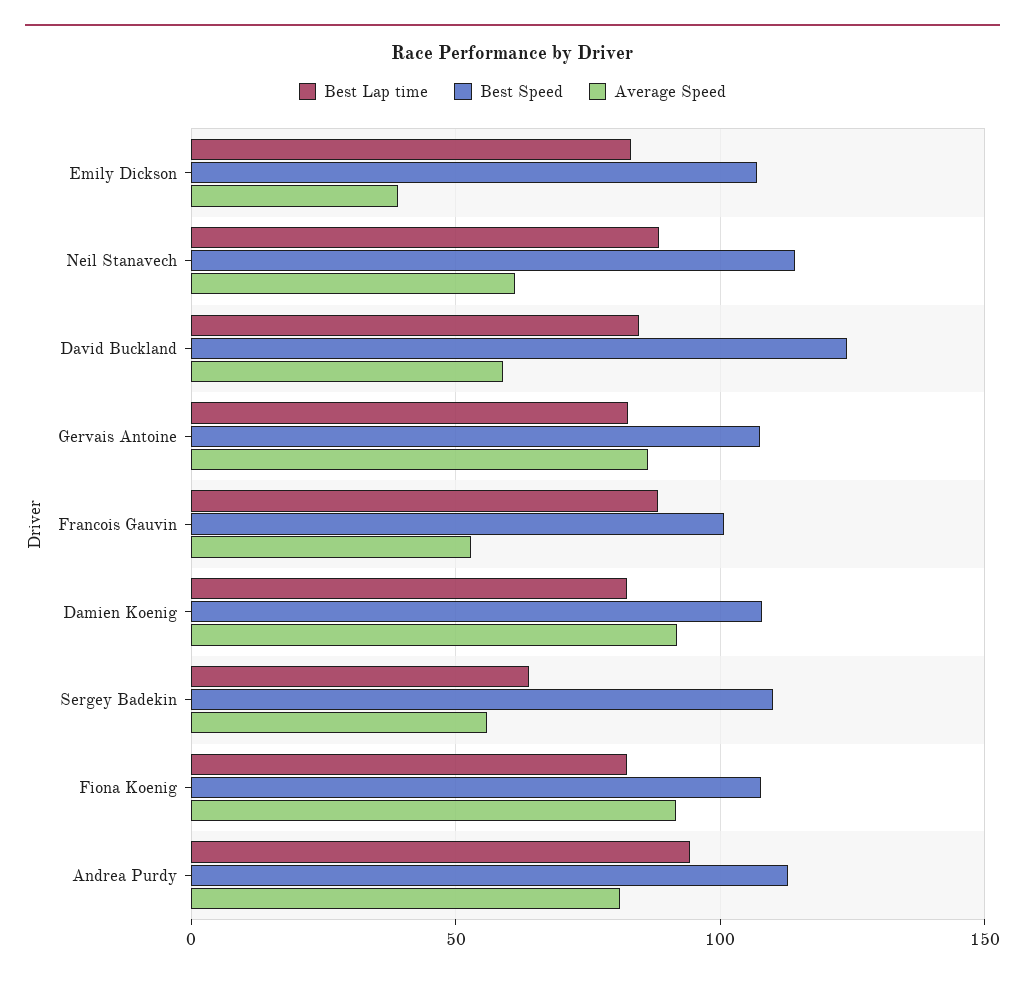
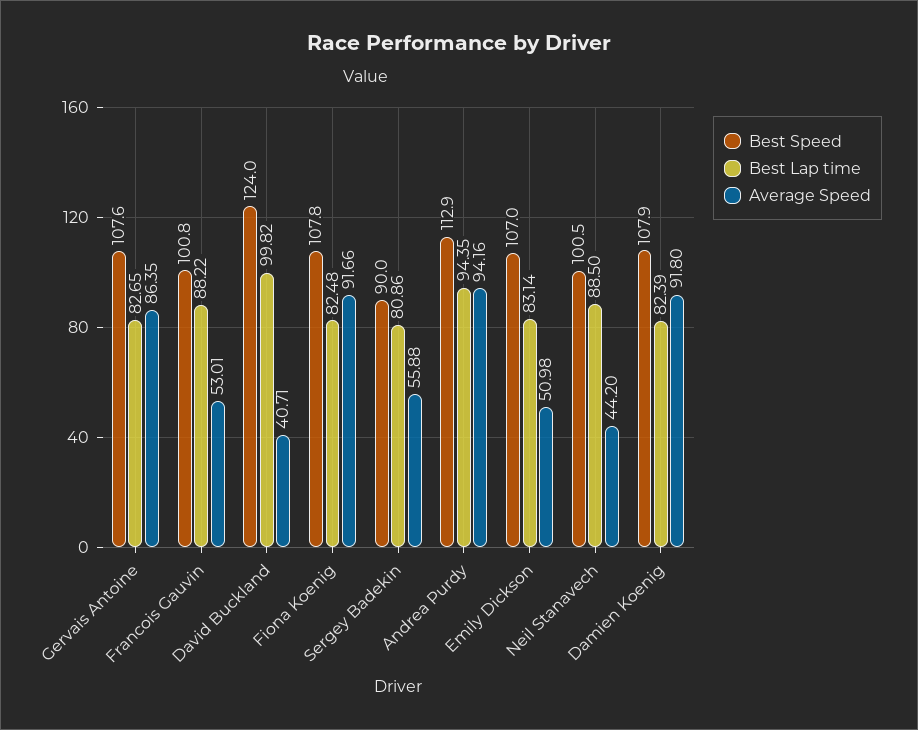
Average Speed, Emily Dickson: 40 -> 50.98
Best Speed, Neil Stanavech: 115 -> 100.5
Average Speed, Neil Stanavech: 60 -> 44.2
Best Lap time, David Buckland: 85 -> 99.82
Average Speed, David Buckland: 60 -> 40.71
Best Lap time, Sergey Badekin: 65 -> 80.86
Best Speed, Sergey Badekin: 110 -> 90
Average Speed, Andrea Purdy: 80 -> 94.16

